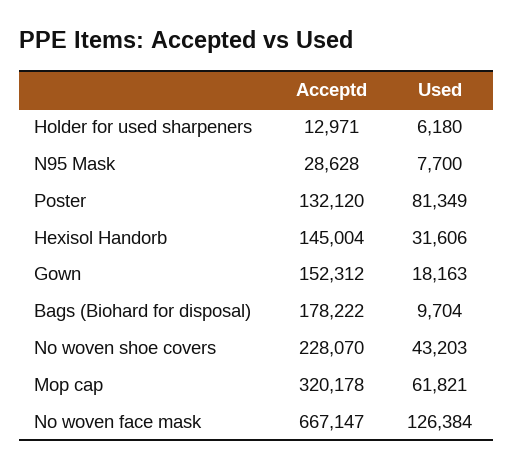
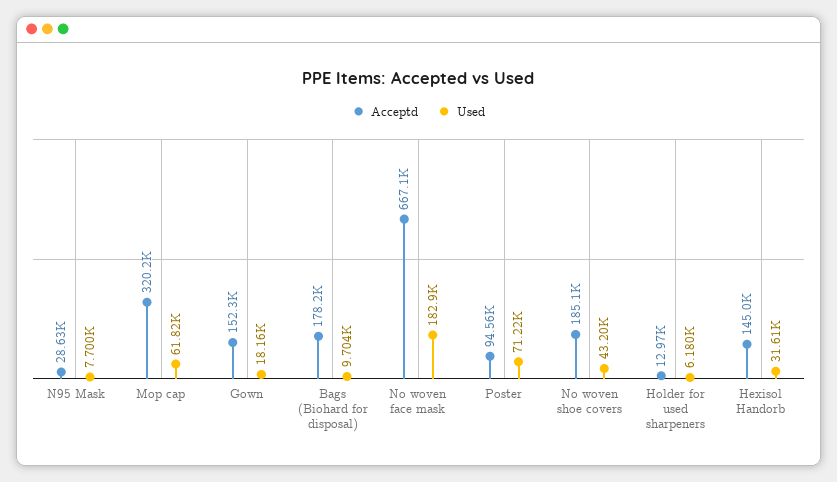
Acceptd, Poster: 132120 -> 94560
Used, Poster: 81349 -> 71220
Acceptd, No woven shoe covers: 228070 -> 185100
Used, No woven face mask: 126384 -> 182900

